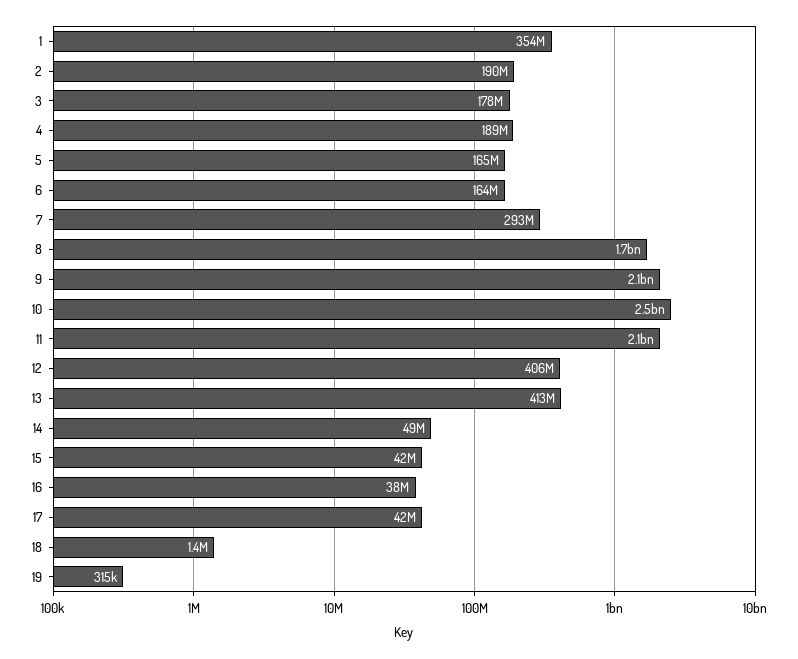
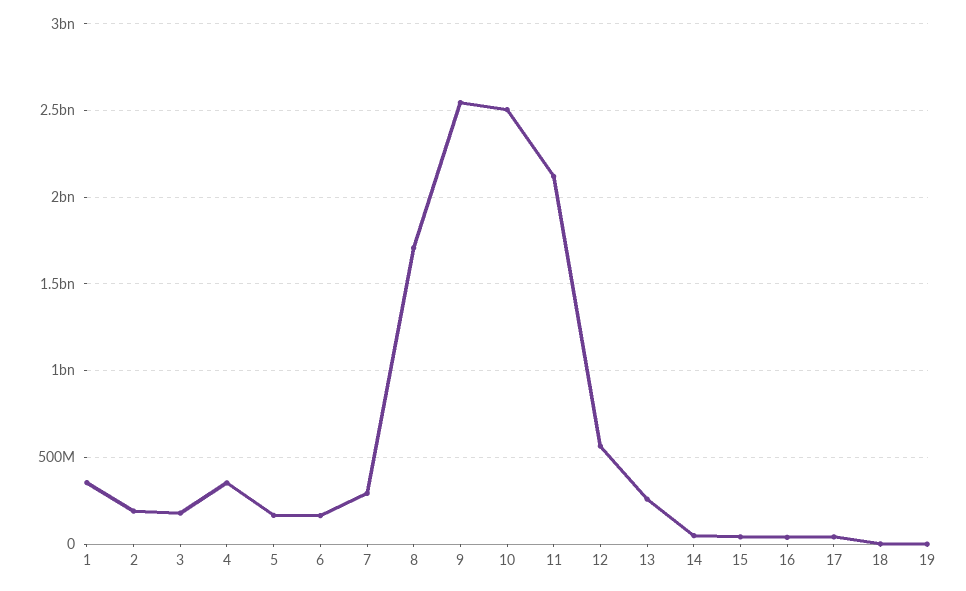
4: 189000000 -> 350000000
9: 2100000000 -> 2550000000
12: 406000000 -> 550000000
13: 413000000 -> 250000000

